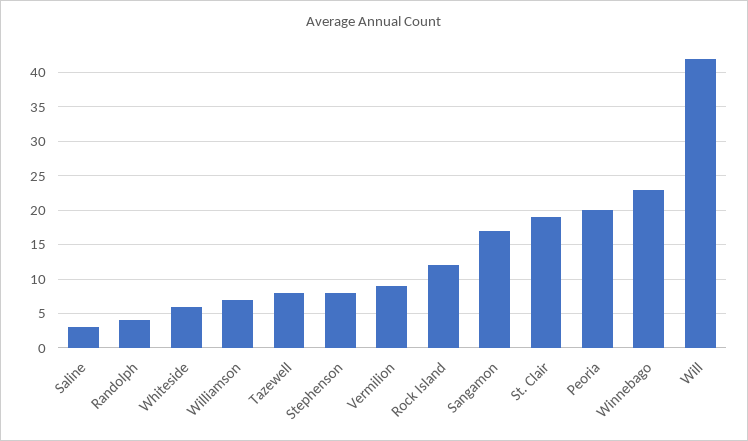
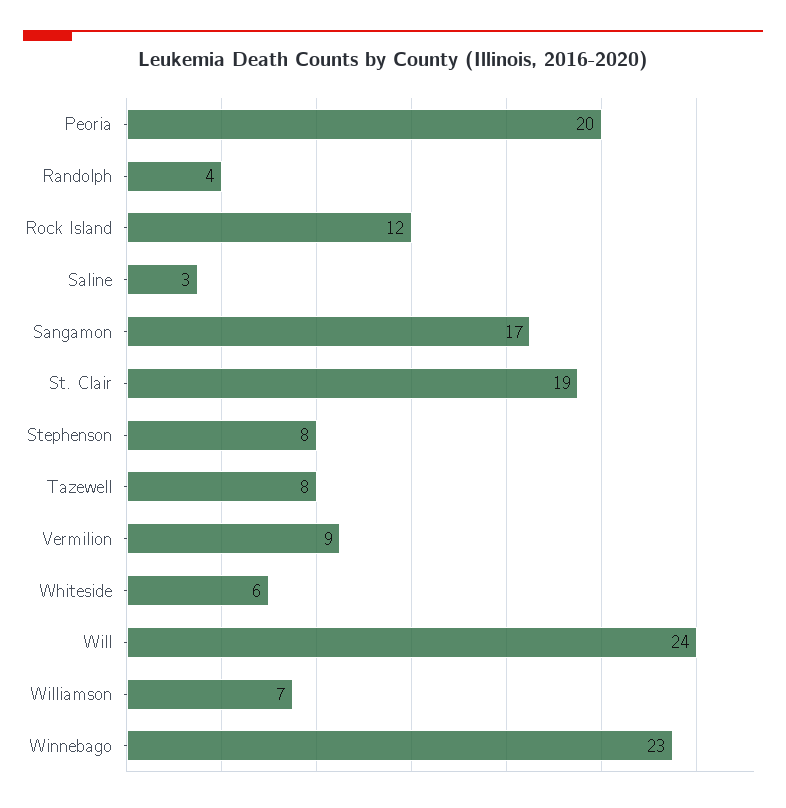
Will: 42 -> 24

